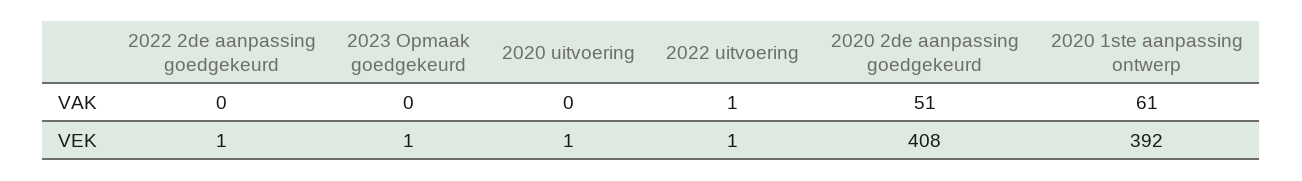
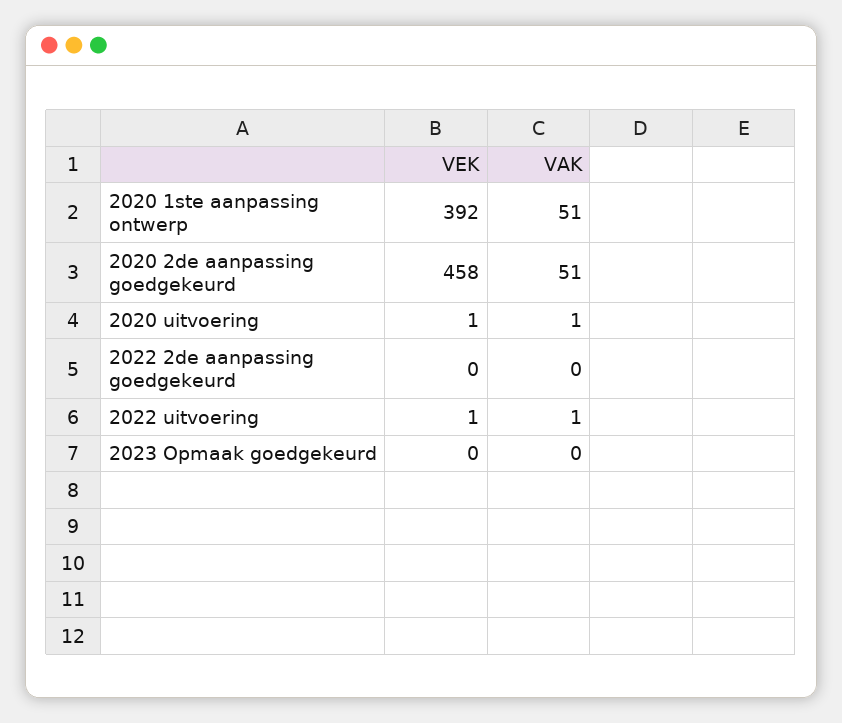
2020 uitvoering, VAK: 0 -> 1
2020 1ste aanpassing ontwerp, VAK: 61 -> 51
2022 2de aanpassing goedgekeurd, VEK: 1 -> 0
2023 Opmaak goedgekeurd, VEK: 1 -> 0
2020 2de aanpassing goedgekeurd, VEK: 408 -> 458

